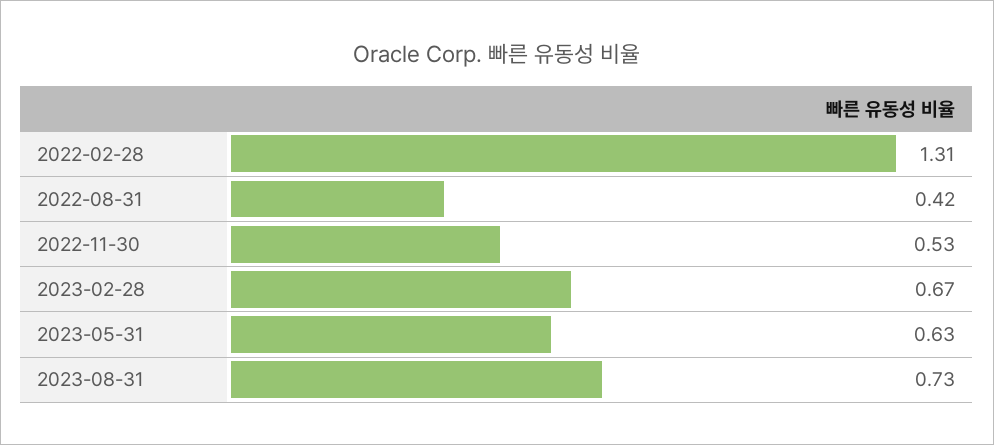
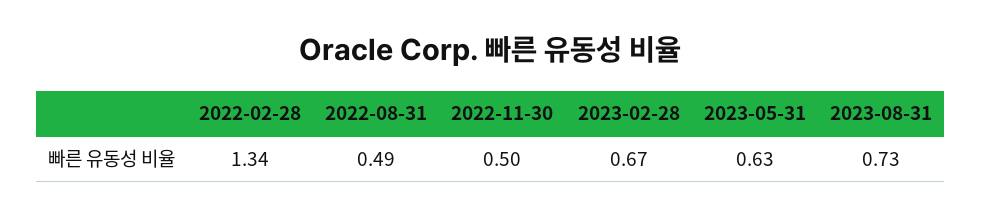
2022-02-28: 1.31 -> 1.34
2022-08-31: 0.42 -> 0.49
2022-11-30: 0.53 -> 0.5

